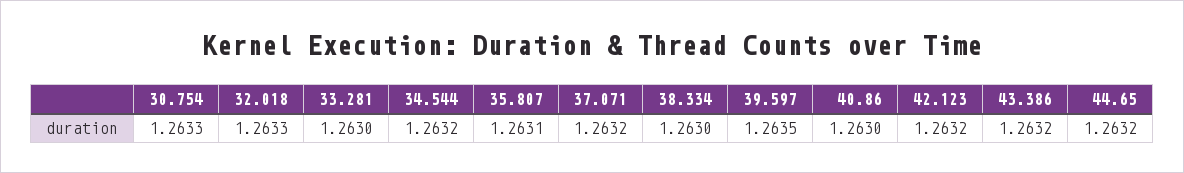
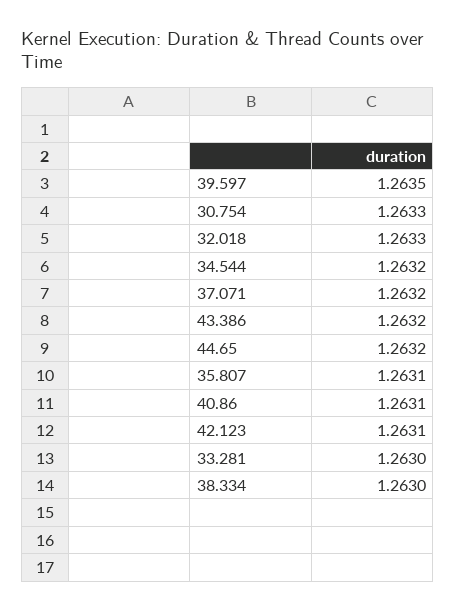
40.86: 1.263 -> 1.2631
42.123: 1.2632 -> 1.2631

